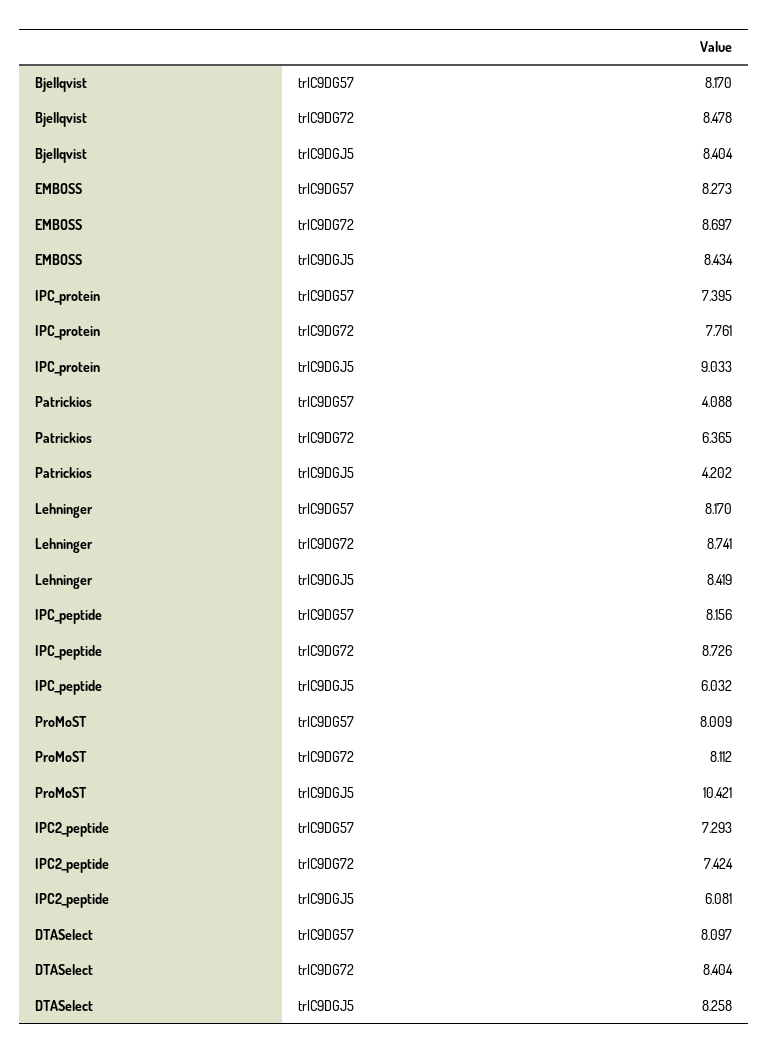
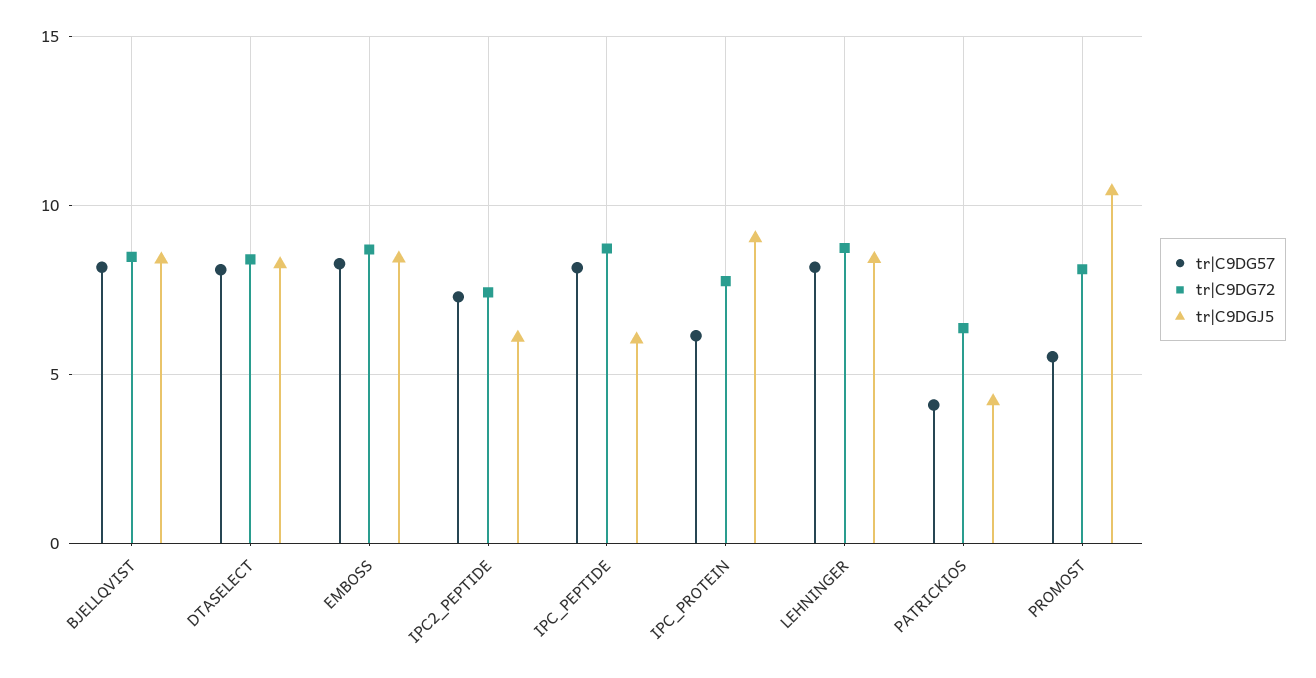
tr|C9DG57, IPC_protein: 7.395 -> 6
tr|C9DG57, ProMoST: 8.009 -> 5.5

